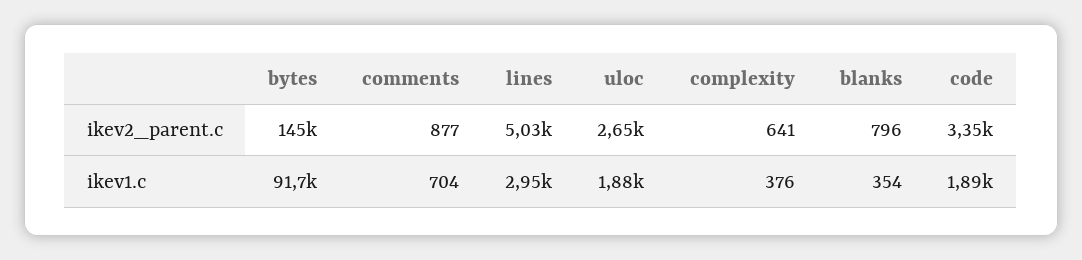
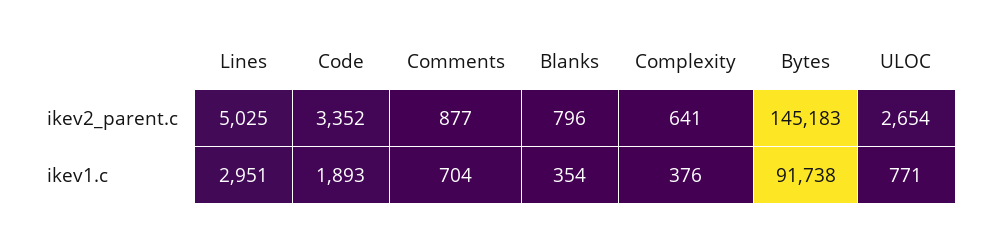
uloc, ikev1.c: 1880 -> 771

